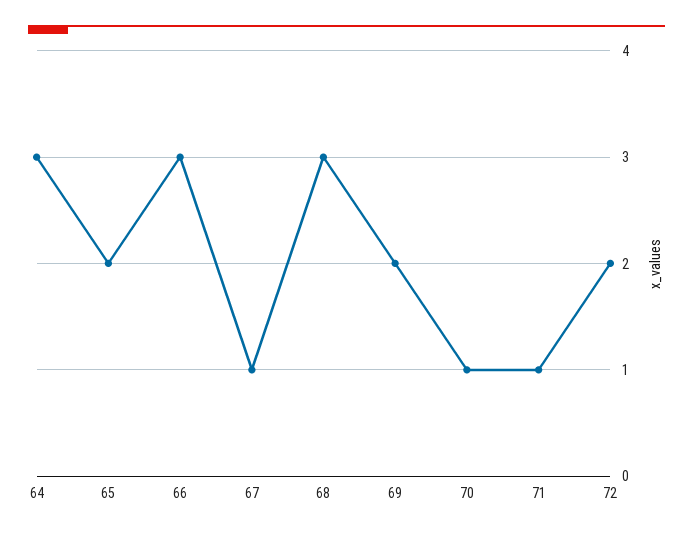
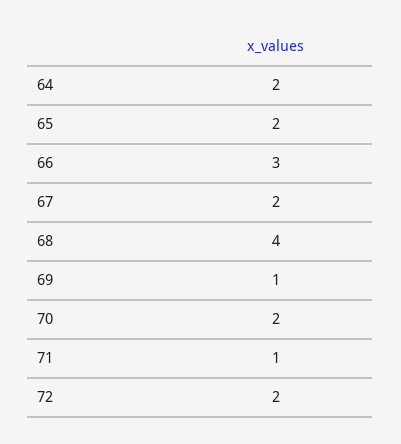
64: 3 -> 2
67: 1 -> 2
68: 3 -> 4
69: 2 -> 1
70: 1 -> 2

